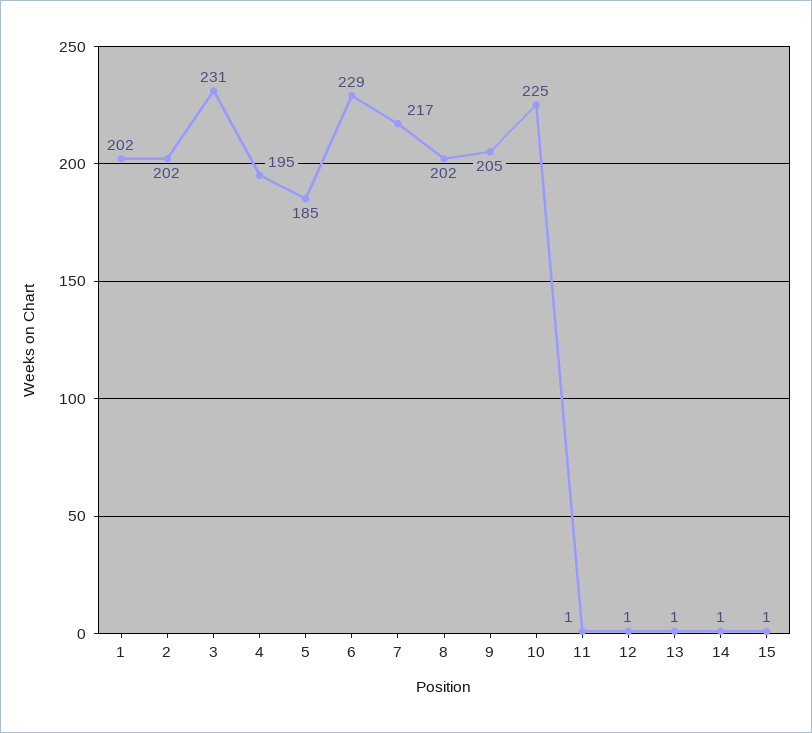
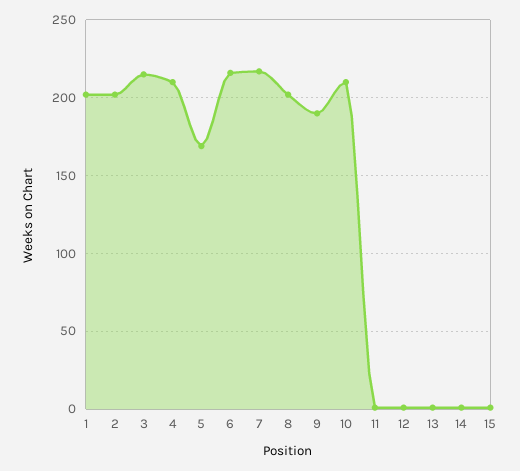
3: 231 -> 215
4: 195 -> 210
5: 185 -> 170
6: 229 -> 215
9: 205 -> 190
10: 225 -> 210

